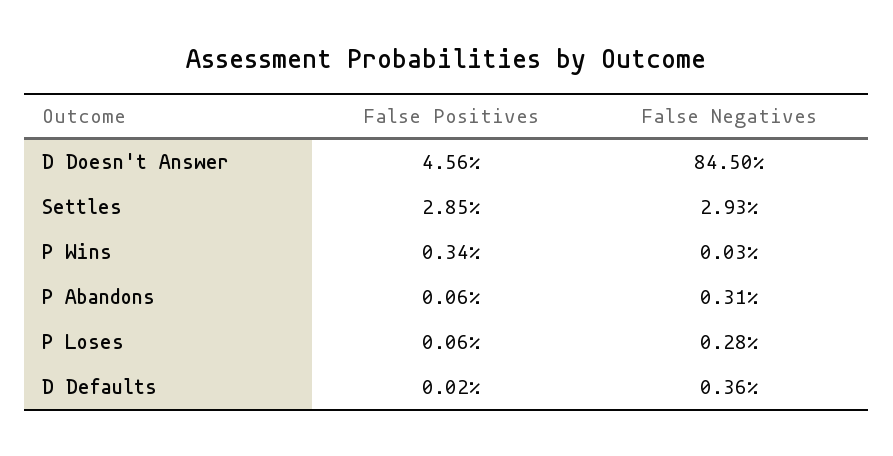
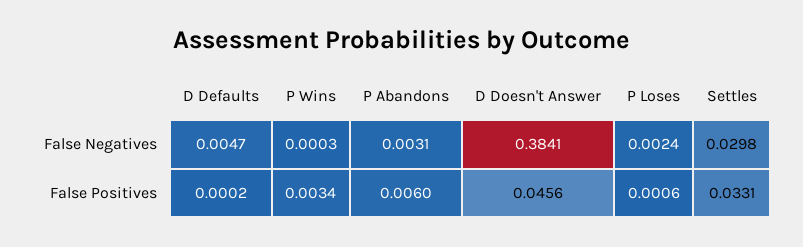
False Negatives, D Doesn't Answer: 0.845 -> 0.3841
False Positives, Settles: 0.0285 -> 0.0331
False Negatives, Settles: 0.0293 -> 0.0298
False Positives, P Abandons: 0.0006 -> 0.006
False Negatives, P Loses: 0.0028 -> 0.0024
False Negatives, D Defaults: 0.0036 -> 0.0047

